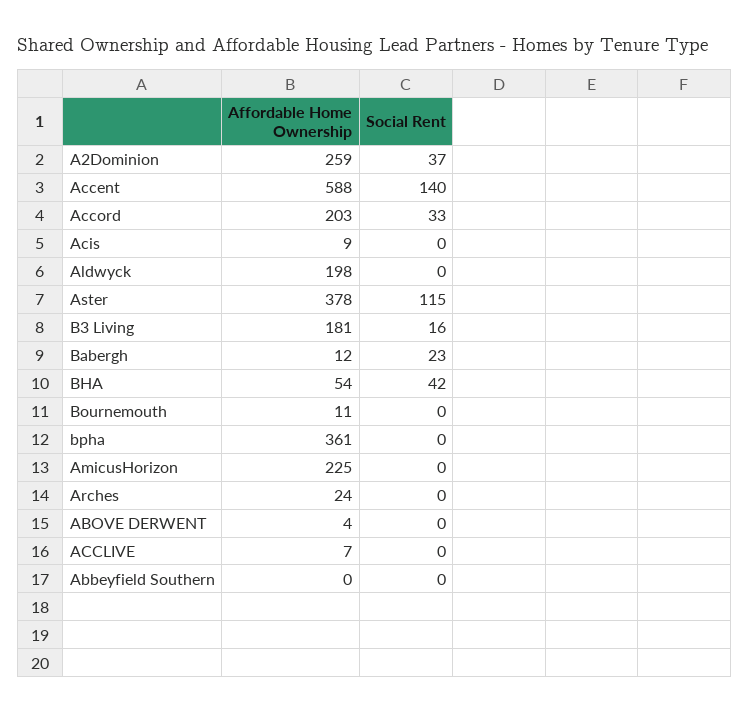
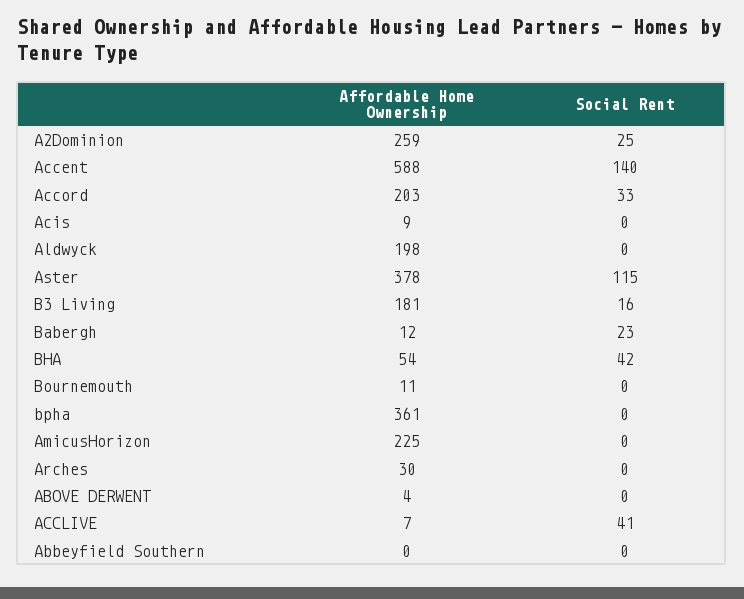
Social Rent, A2Dominion: 37 -> 25
Affordable Home Ownership, Arches: 24 -> 30
Social Rent, ACCLIVE: 0 -> 41

